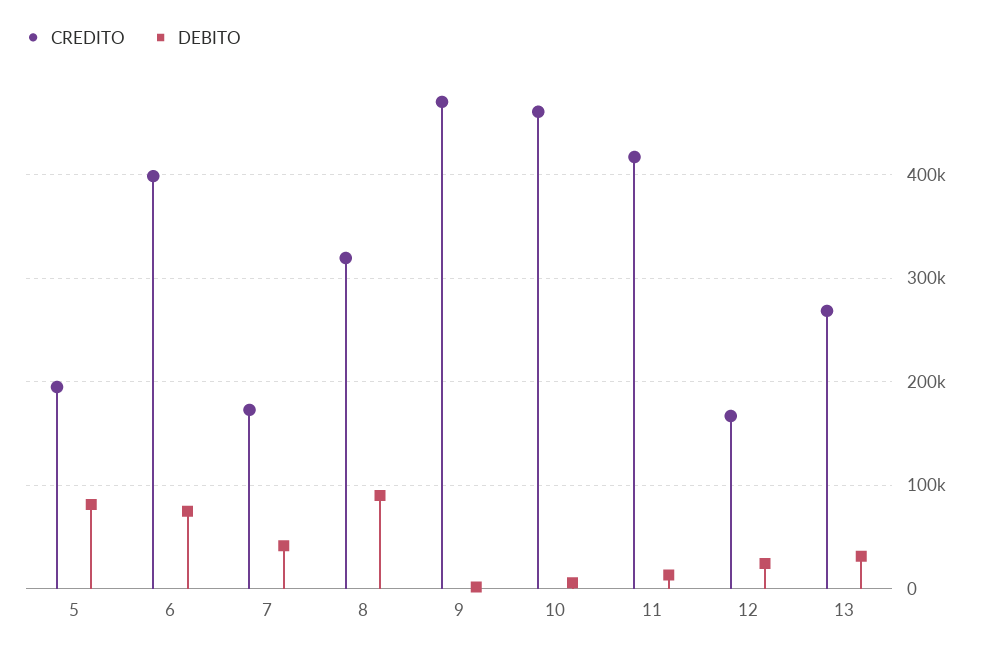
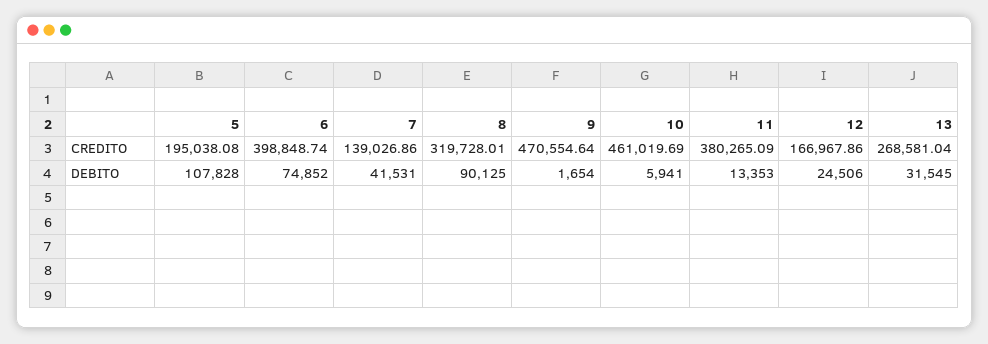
DEBITO, 5: 80000 -> 107828
CREDITO, 7: 170000 -> 139026.86
CREDITO, 11: 420000 -> 380265.09

